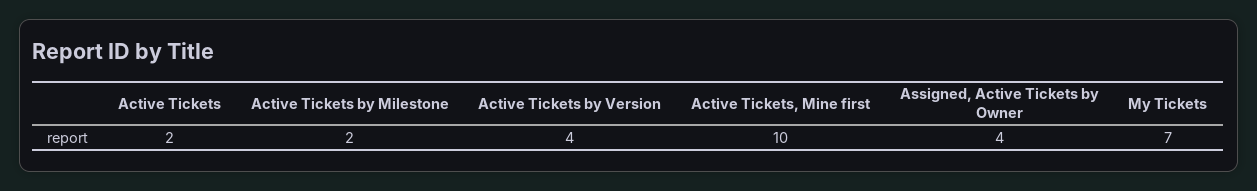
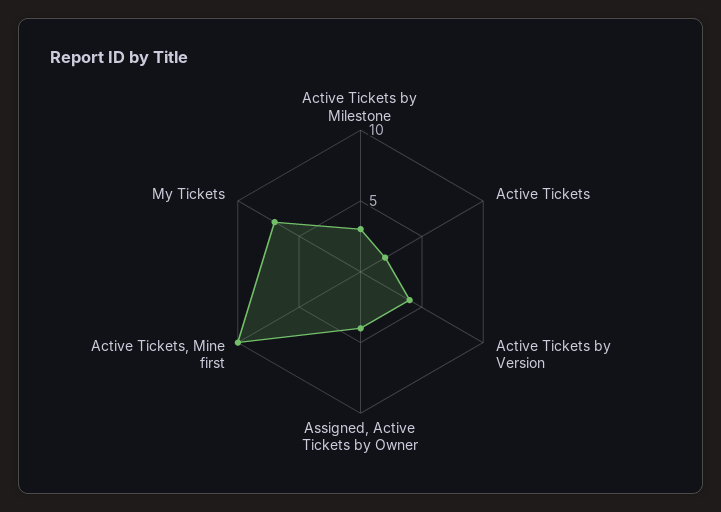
Active Tickets by Milestone: 2 -> 3

